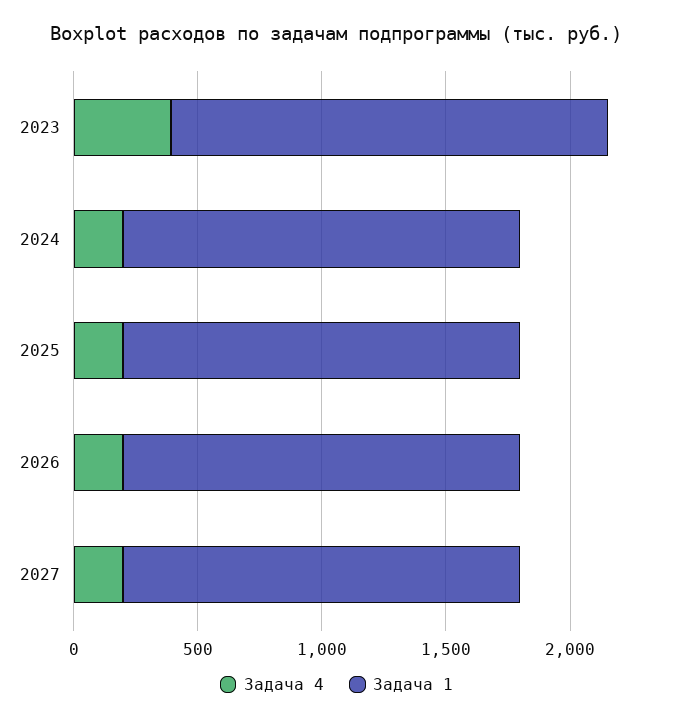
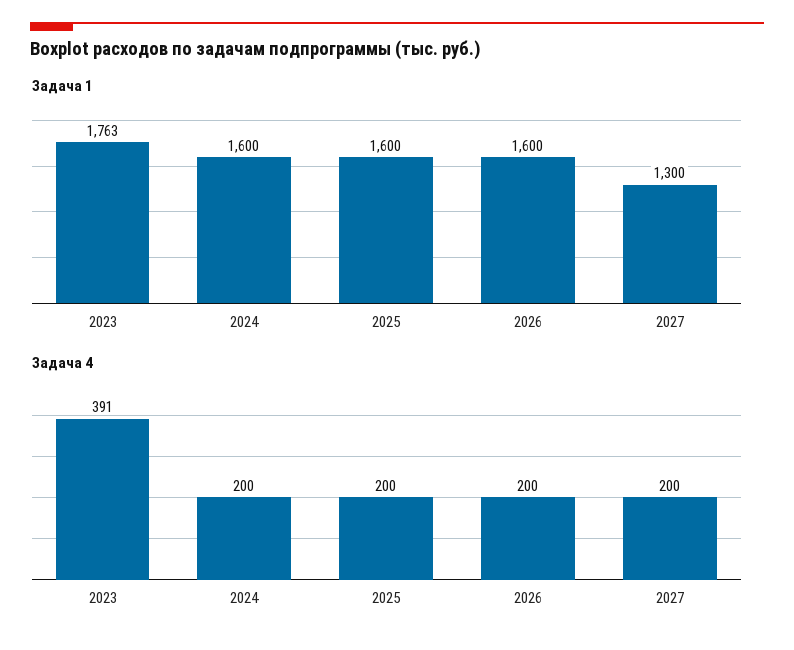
Задача 1, 2027: 1600 -> 1300

